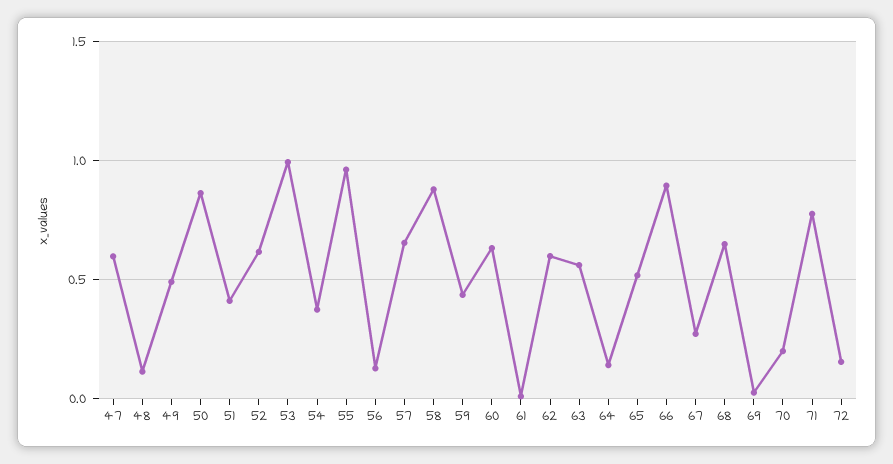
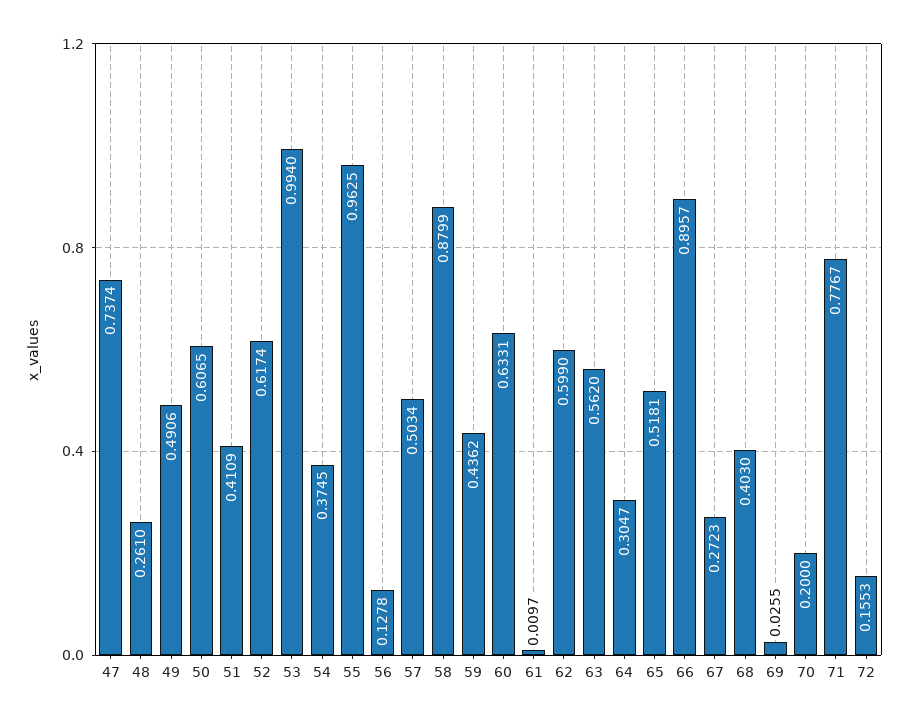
47: 0.6 -> 0.7374
48: 0.1 -> 0.261
50: 0.85 -> 0.6065
57: 0.65 -> 0.5034
64: 0.15 -> 0.3047
68: 0.65 -> 0.403

